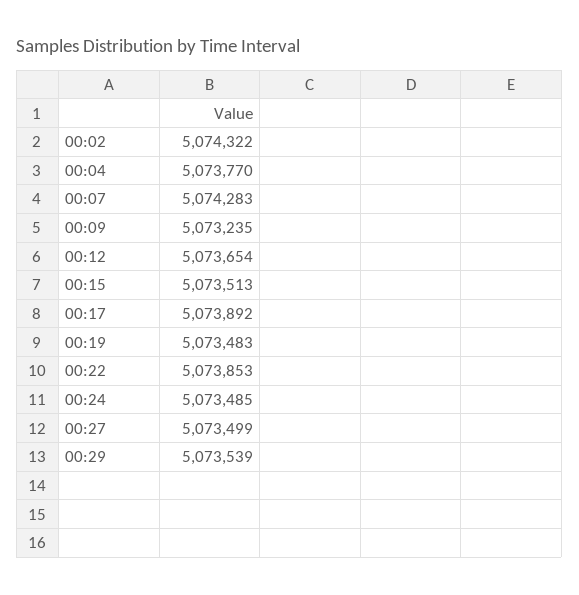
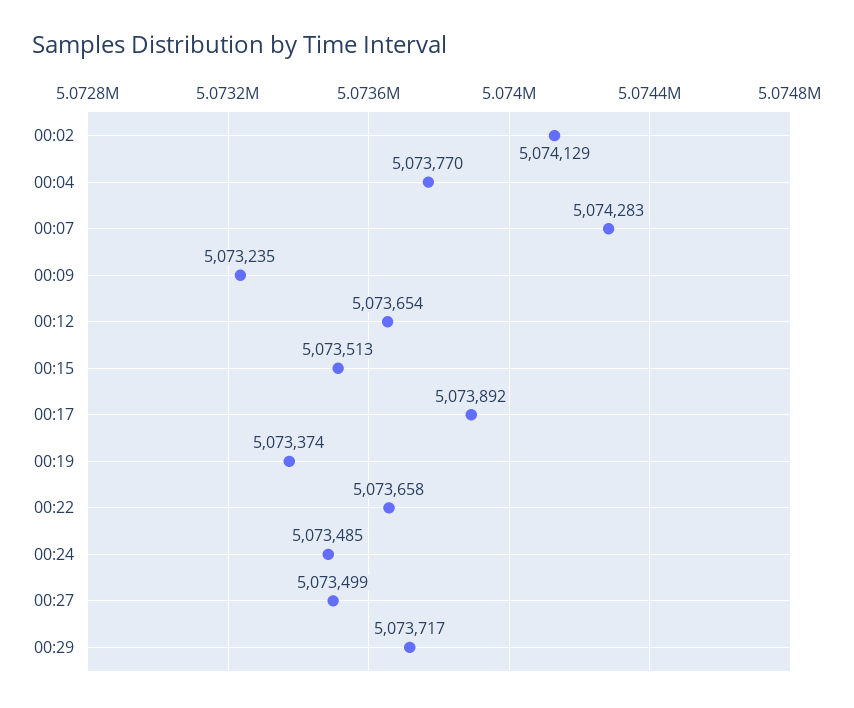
00:02: 5074322 -> 5074129
00:19: 5073483 -> 5073374
00:22: 5073853 -> 5073658
00:29: 5073539 -> 5073717

